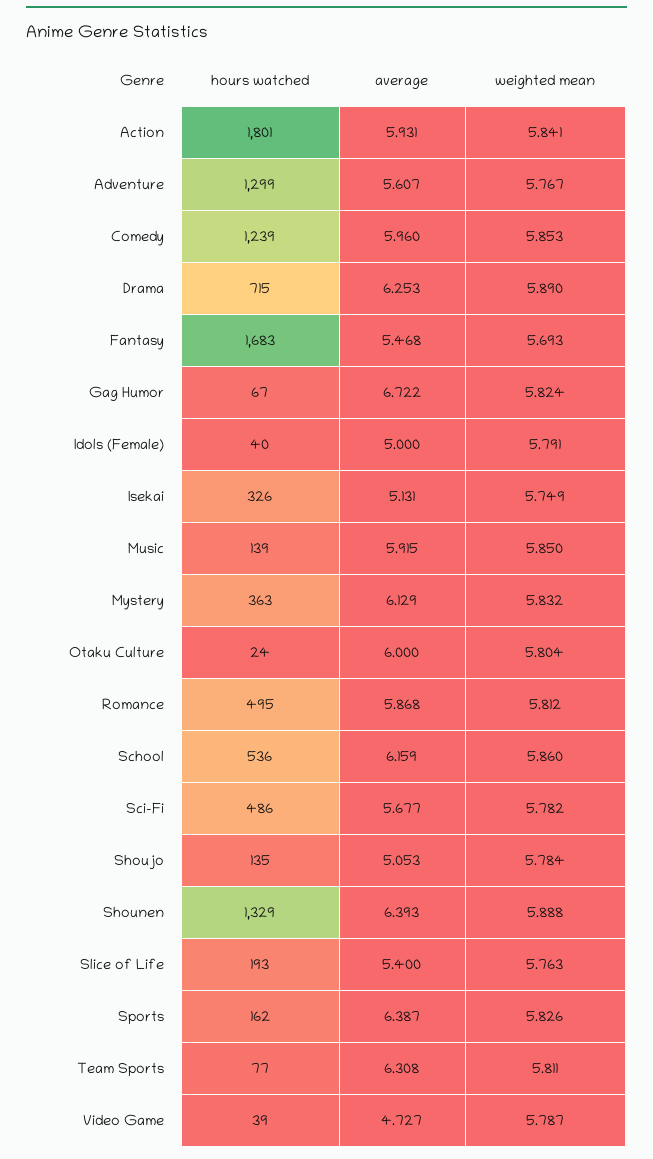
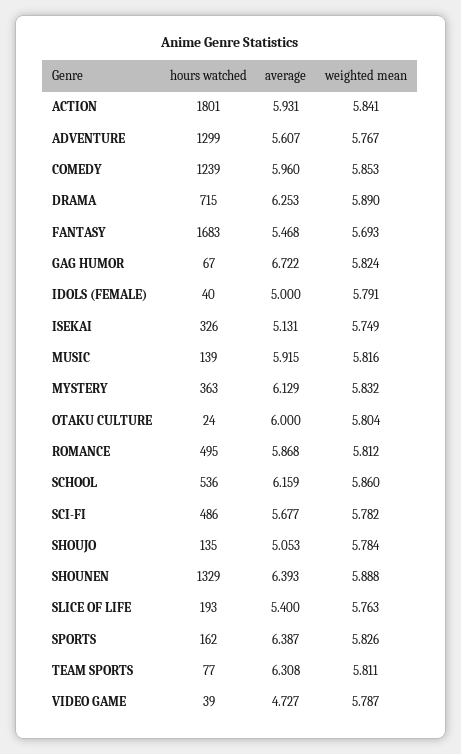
weighted mean, Music: 5.85 -> 5.816

